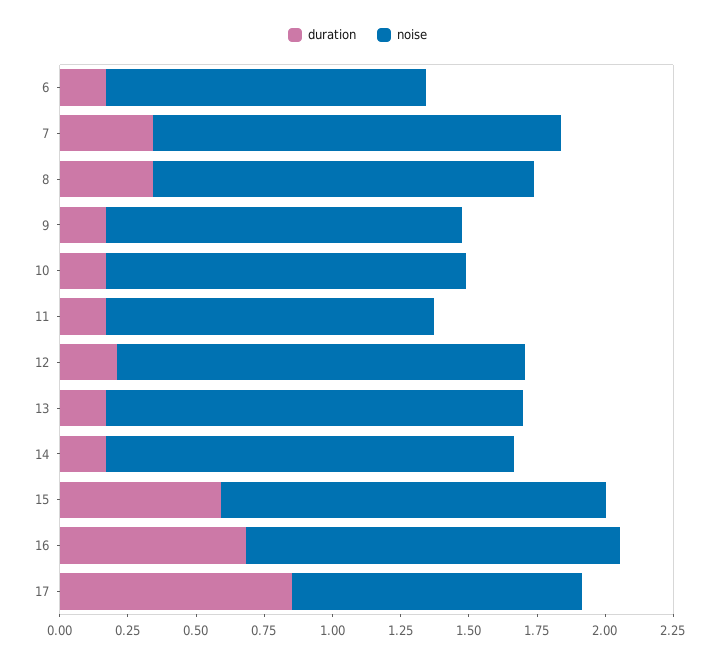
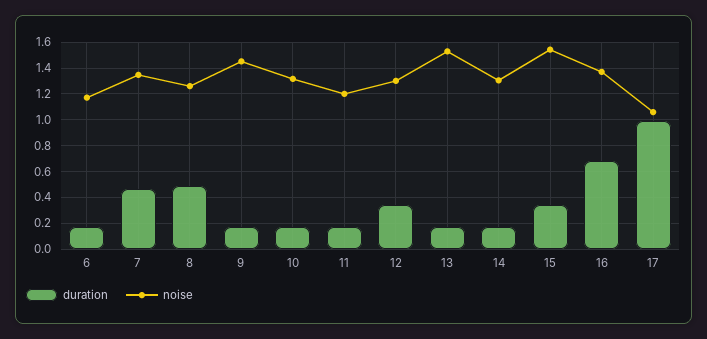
duration, 7: 0.35 -> 0.45
noise, 7: 1.5 -> 1.35
duration, 8: 0.35 -> 0.5
noise, 8: 1.4 -> 1.25
noise, 9: 1.3 -> 1.45
duration, 12: 0.2 -> 0.35
noise, 12: 1.5 -> 1.3
noise, 14: 1.5 -> 1.3
duration, 15: 0.6 -> 0.35
noise, 15: 1.4 -> 1.55
duration, 17: 0.85 -> 1

